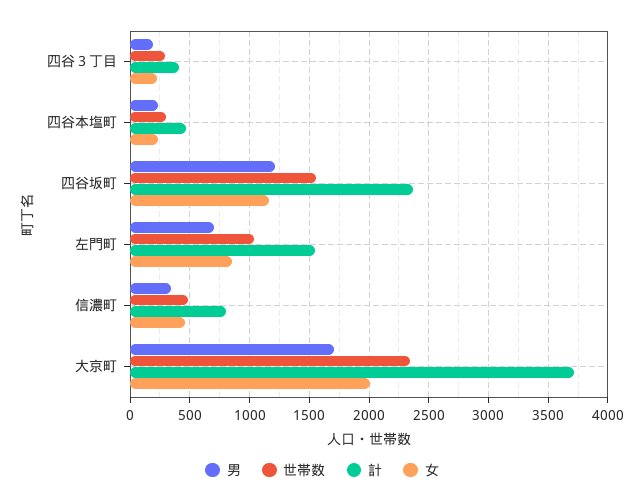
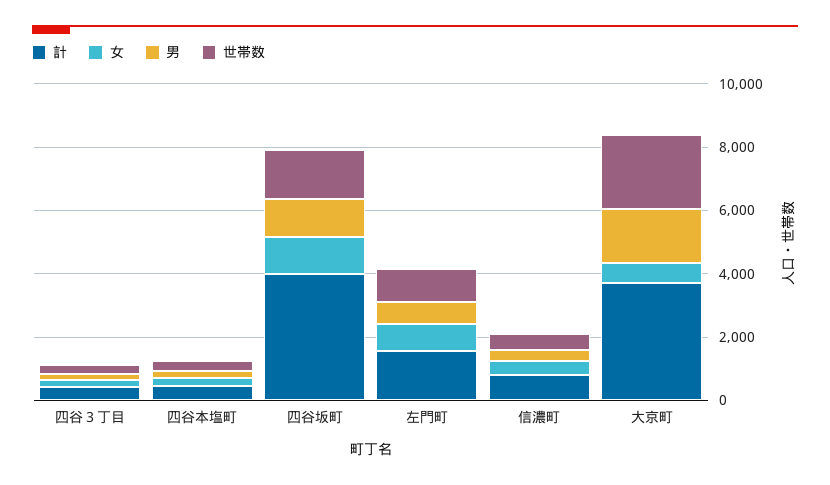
計, 四谷坂町: 2400 -> 4000
女, 大京町: 2000 -> 500

